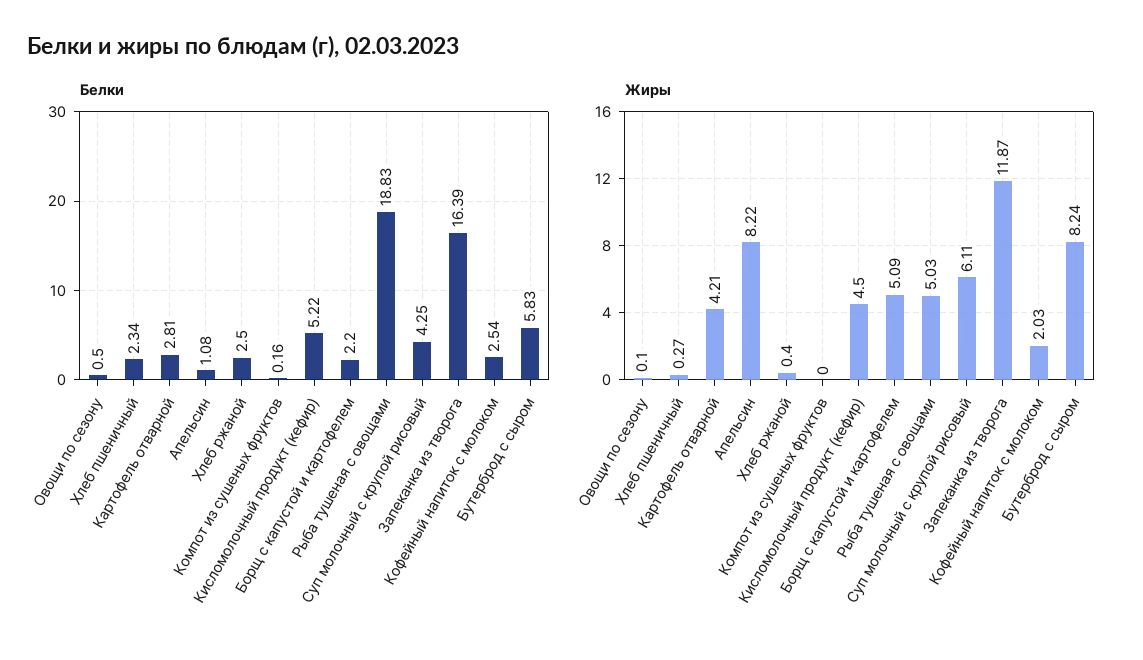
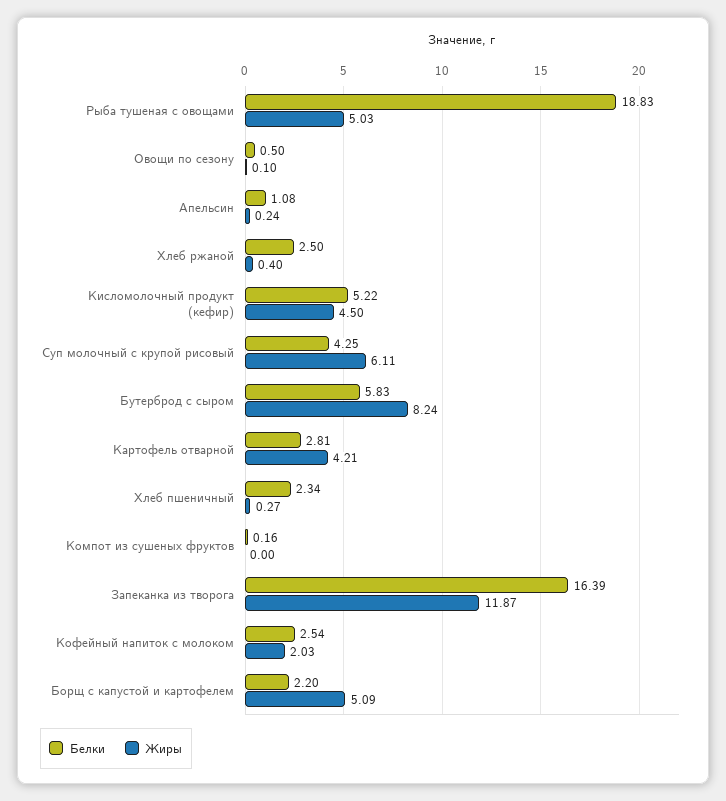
Жиры, Апельсин: 8.22 -> 0.24

